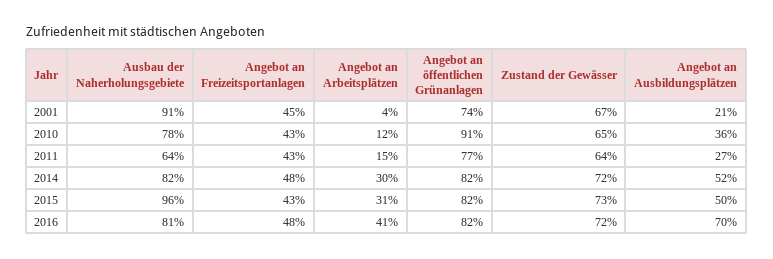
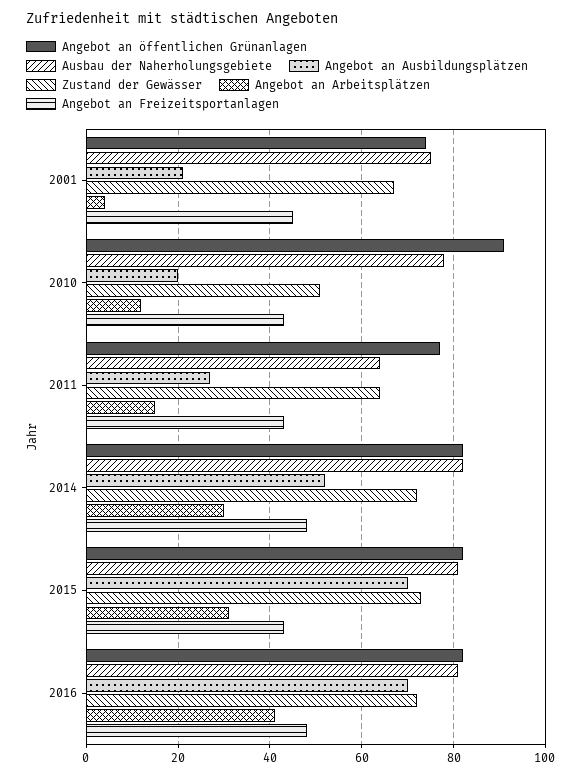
Ausbau der Naherholungsgebiete, 2001: 91 -> 75
Zustand der Gewässer, 2010: 65 -> 50
Angebot an Ausbildungsplätzen, 2010: 36 -> 20
Ausbau der Naherholungsgebiete, 2015: 96 -> 80
Angebot an Ausbildungsplätzen, 2015: 50 -> 70

